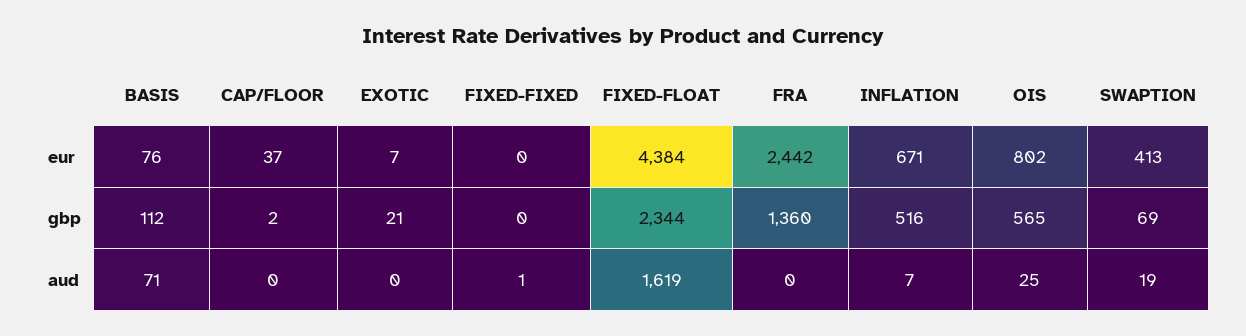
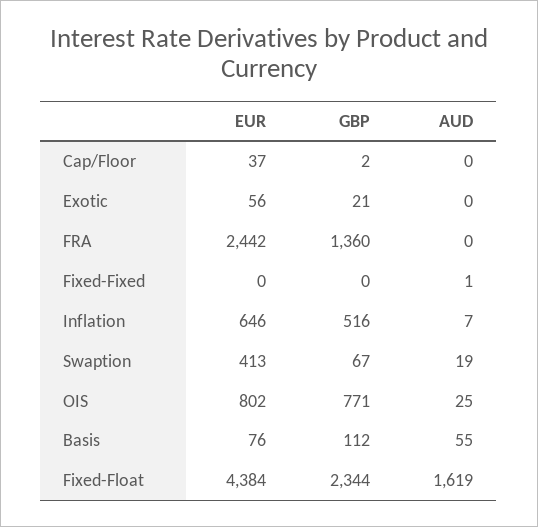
EXOTIC, eur: 7 -> 56
INFLATION, eur: 671 -> 646
OIS, gbp: 565 -> 771
SWAPTION, gbp: 69 -> 67
BASIS, aud: 71 -> 55

